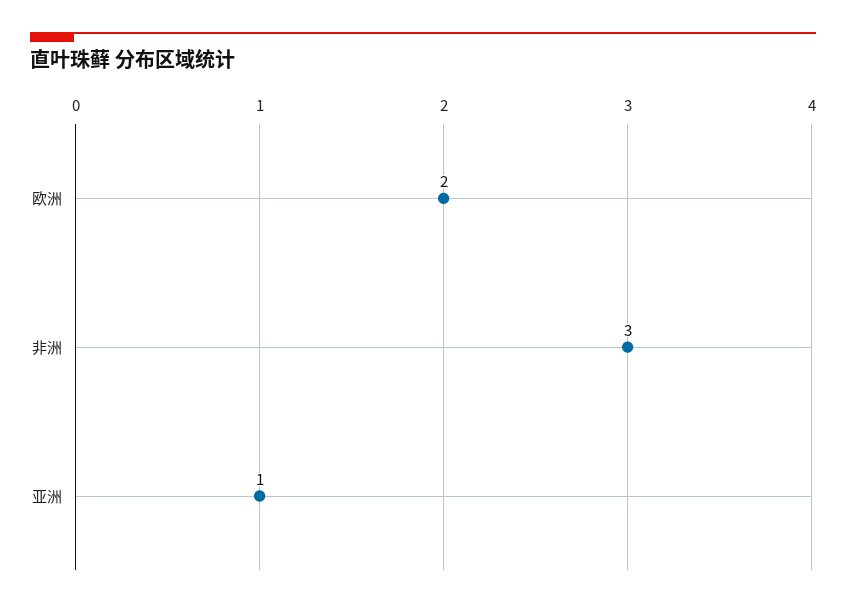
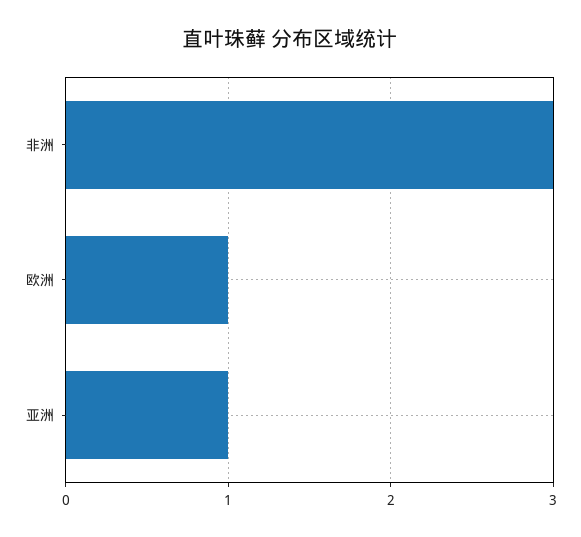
欧洲: 2 -> 1

